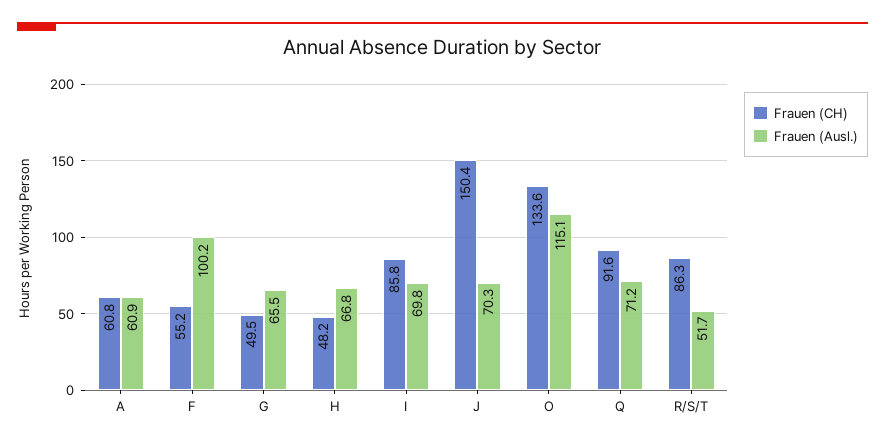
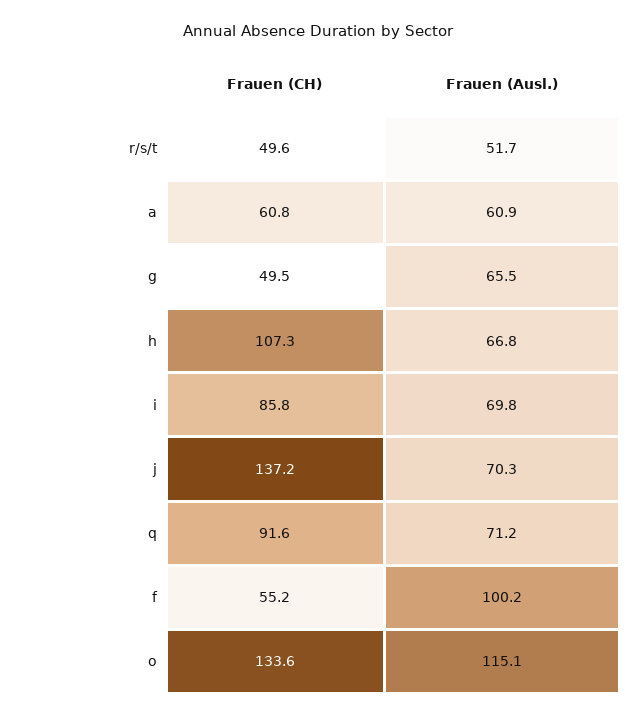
Frauen (CH), H: 48.2 -> 107.3
Frauen (CH), J: 150.4 -> 137.2
Frauen (CH), R/S/T: 86.3 -> 49.6

